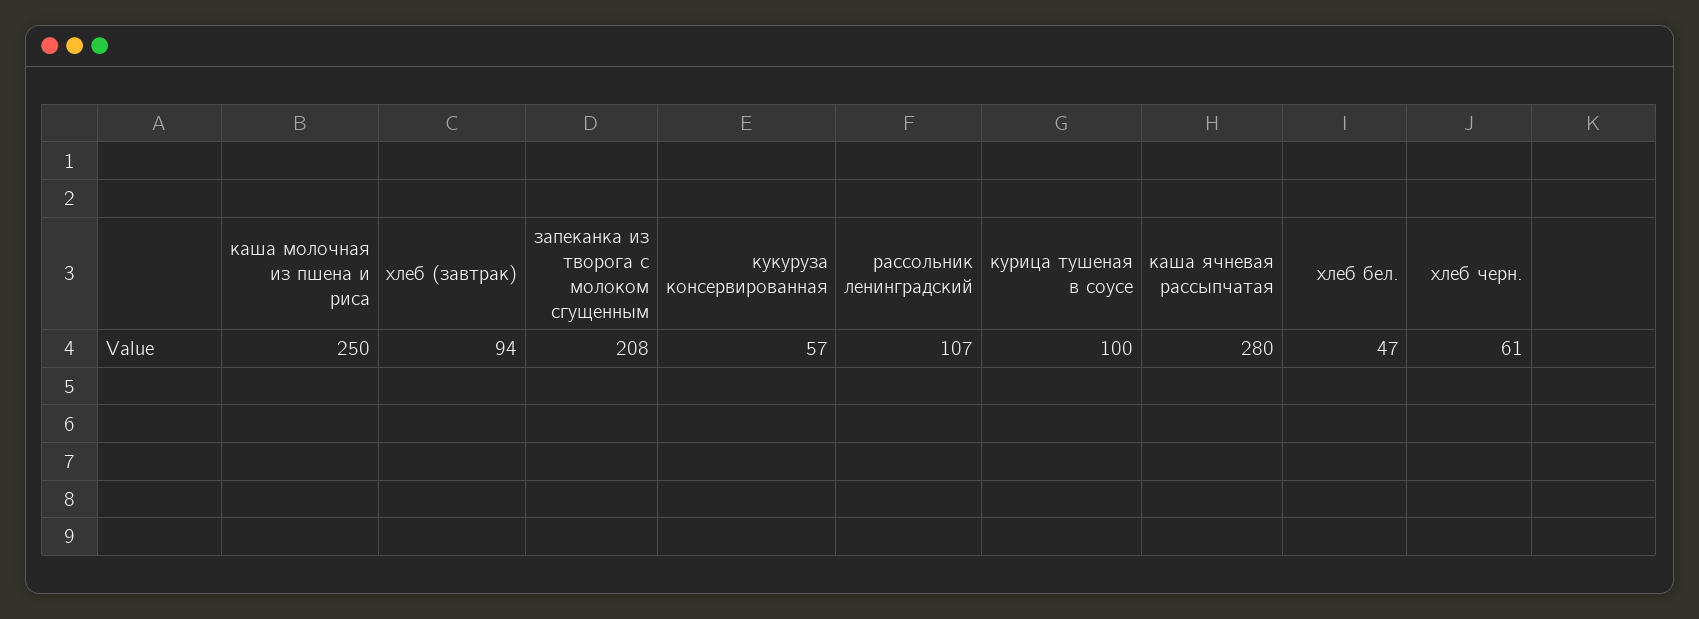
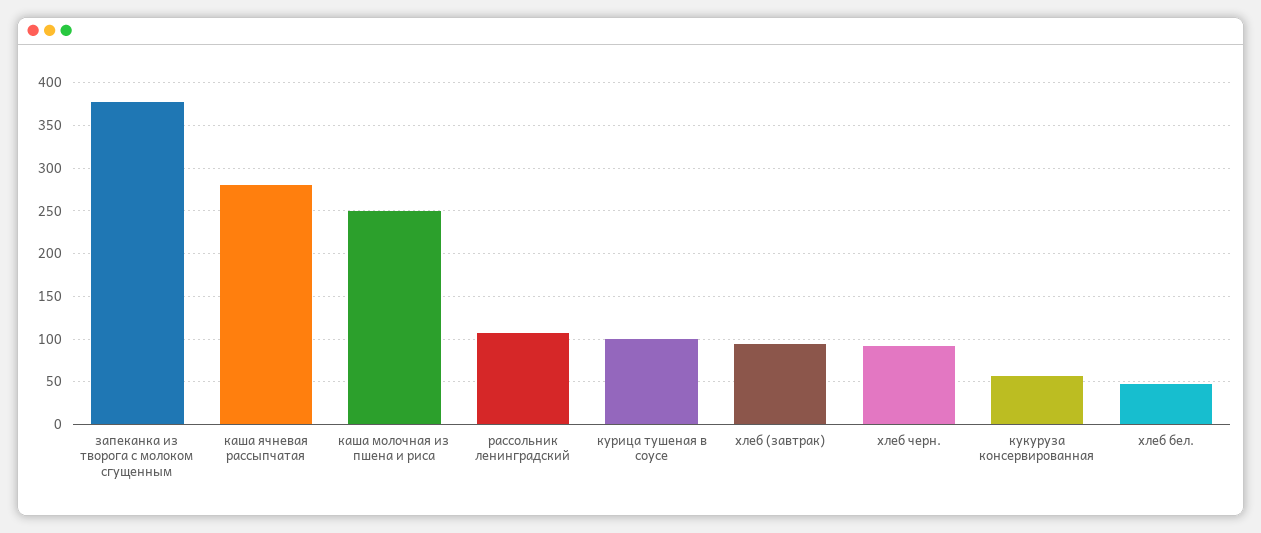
запеканка из творога с молоком сгущенным: 208 -> 380
хлеб черн.: 61 -> 90

